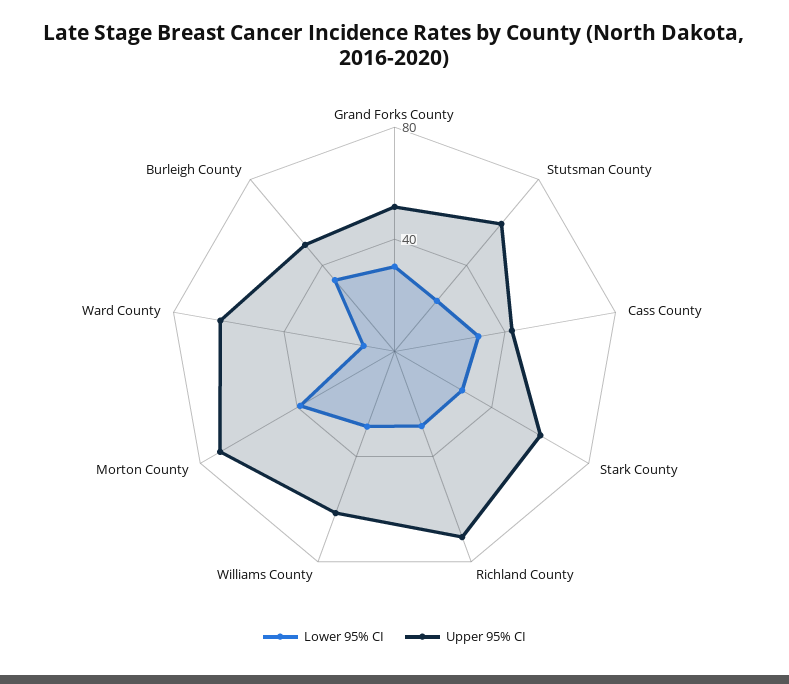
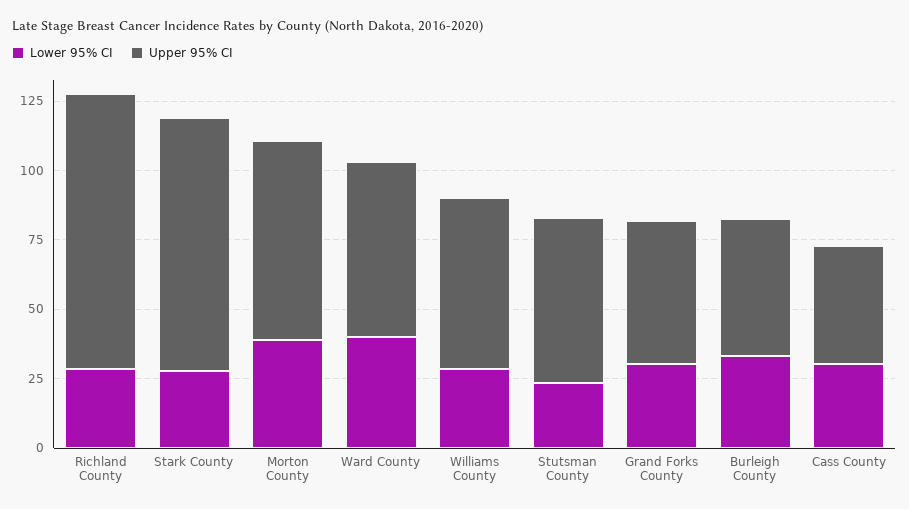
Upper 95% CI, Stark County: 60 -> 90
Upper 95% CI, Richland County: 70 -> 100
Lower 95% CI, Ward County: 10 -> 40

